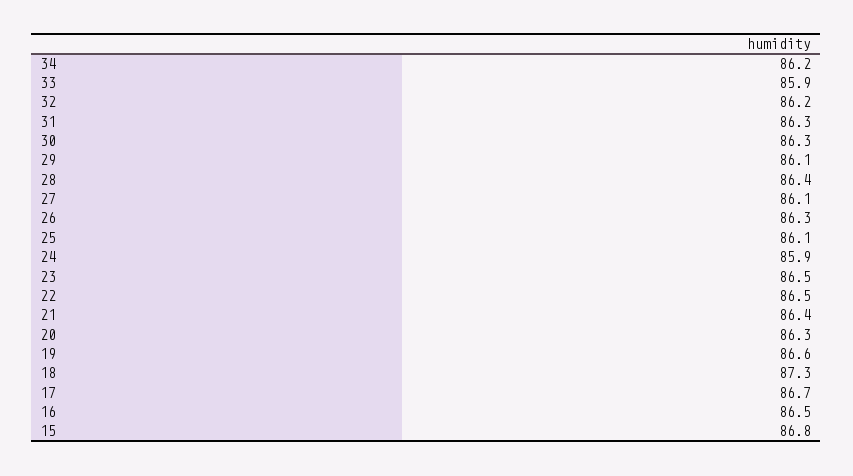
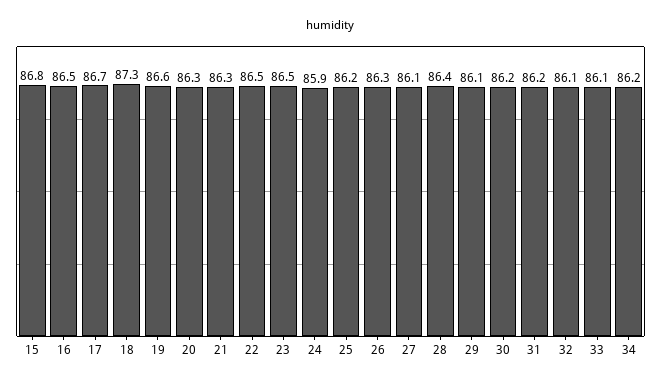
33: 85.9 -> 86.1
32: 86.2 -> 86.1
31: 86.3 -> 86.2
30: 86.3 -> 86.2
25: 86.1 -> 86.2
21: 86.4 -> 86.3

